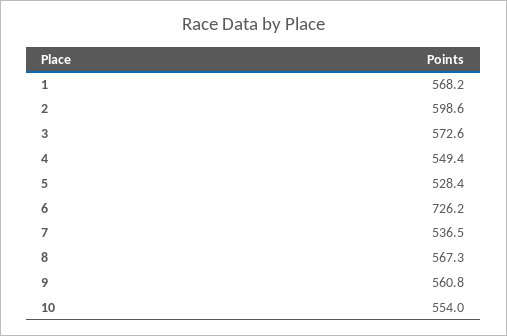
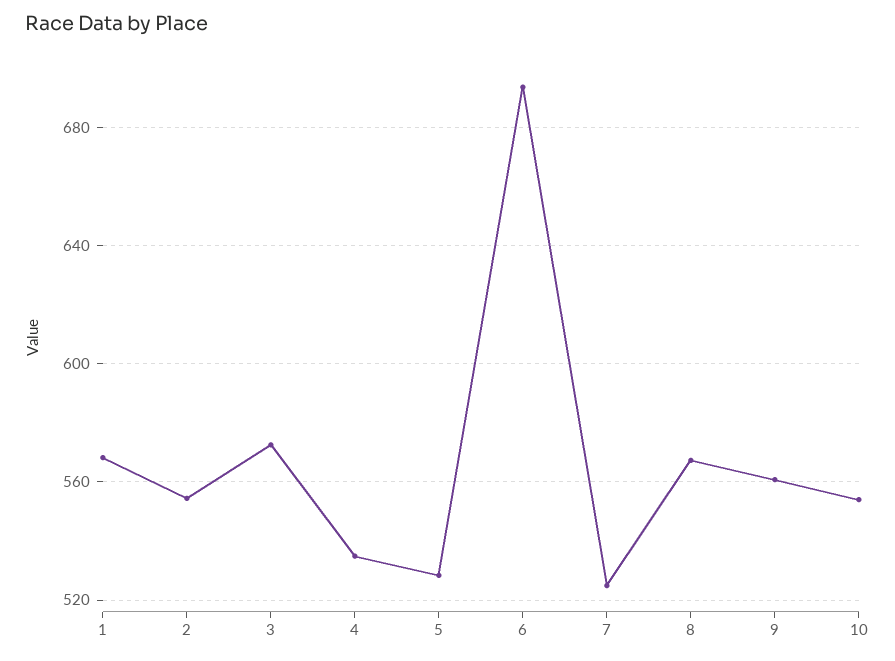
2: 598.6 -> 555
4: 549.4 -> 535
6: 726.2 -> 695
7: 536.5 -> 525

